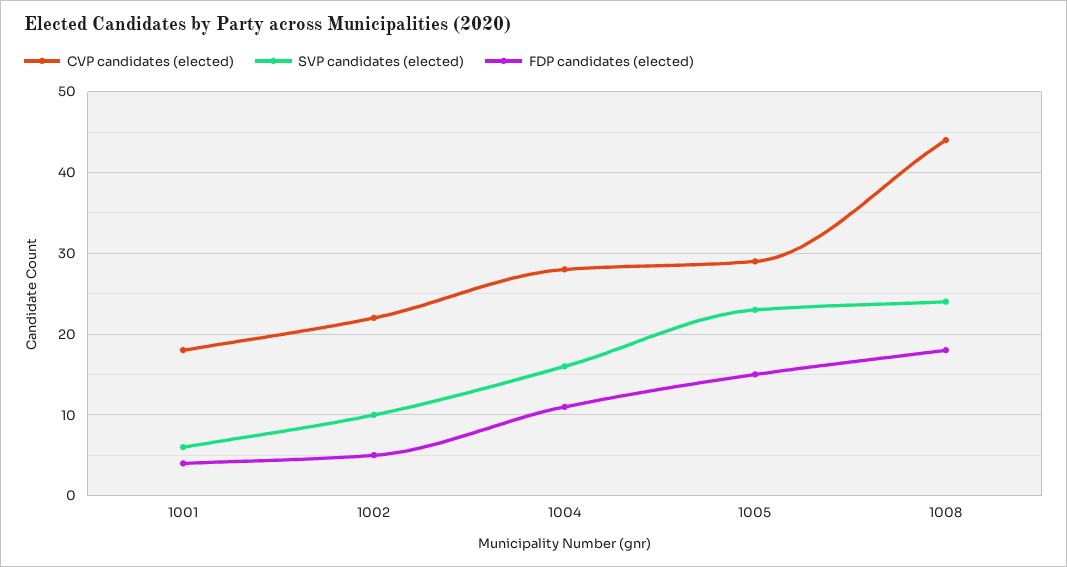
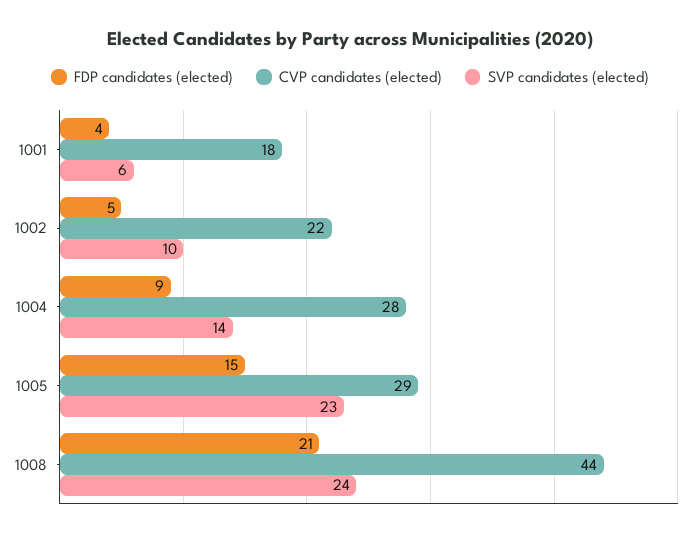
SVP candidates (elected), 1004: 16 -> 14
FDP candidates (elected), 1004: 11 -> 9
FDP candidates (elected), 1008: 18 -> 21

